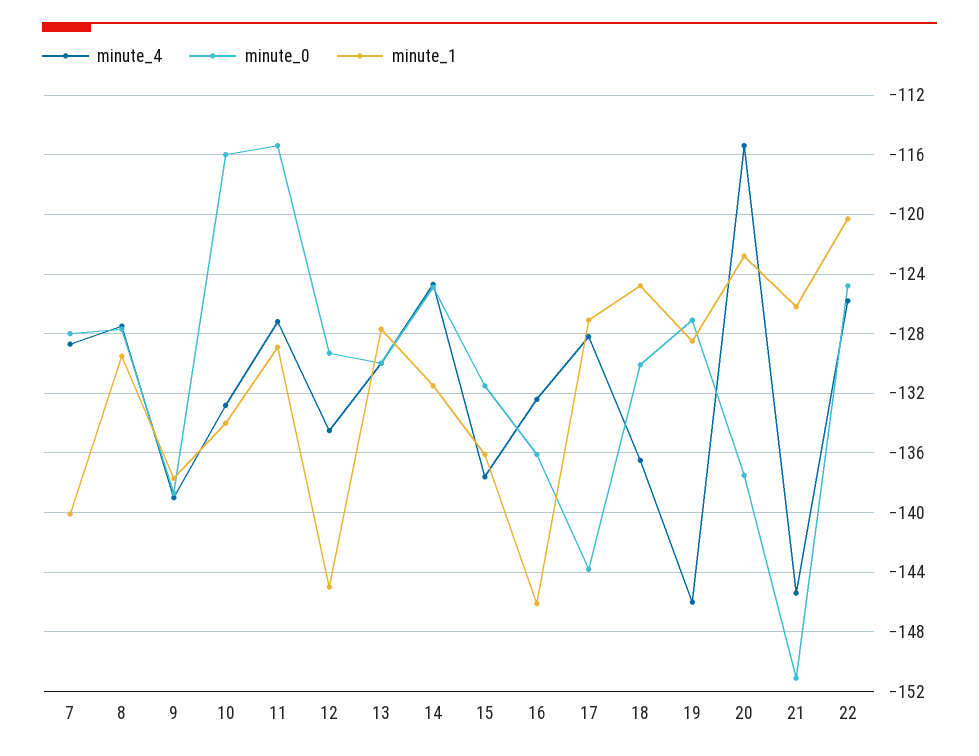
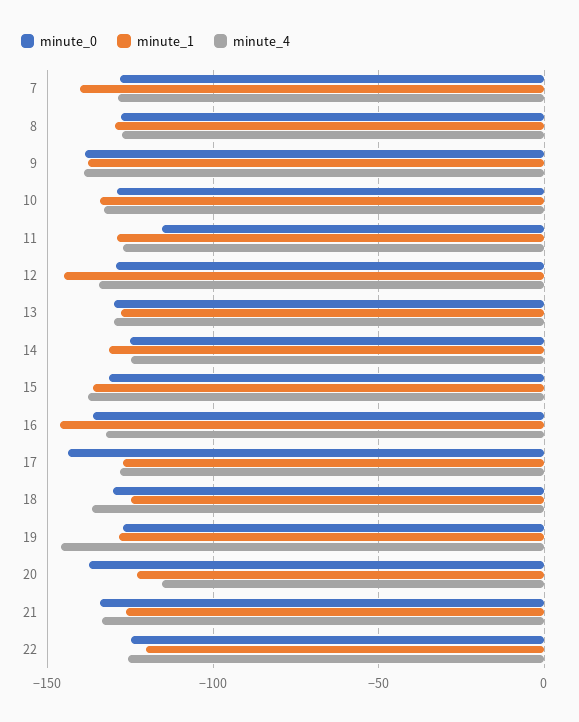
minute_0, 10: -116 -> -130
minute_4, 21: -145.5 -> -135
minute_0, 21: -151 -> -135

